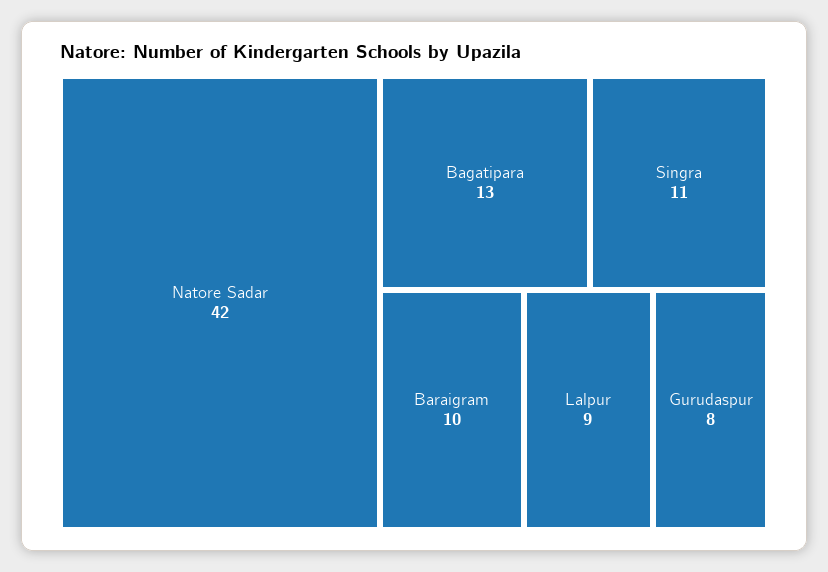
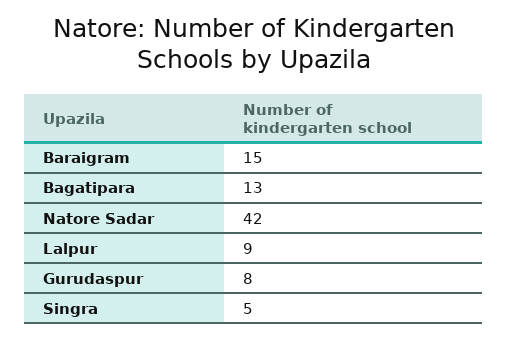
Singra: 11 -> 5
Baraigram: 10 -> 15

